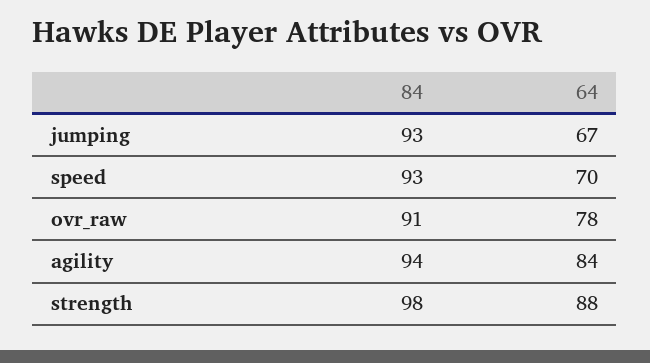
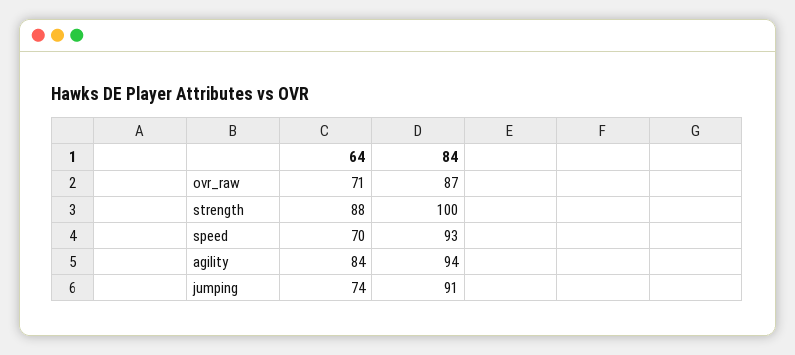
84, jumping: 93 -> 91
64, jumping: 67 -> 74
84, ovr_raw: 91 -> 87
64, ovr_raw: 78 -> 71
84, strength: 98 -> 100

